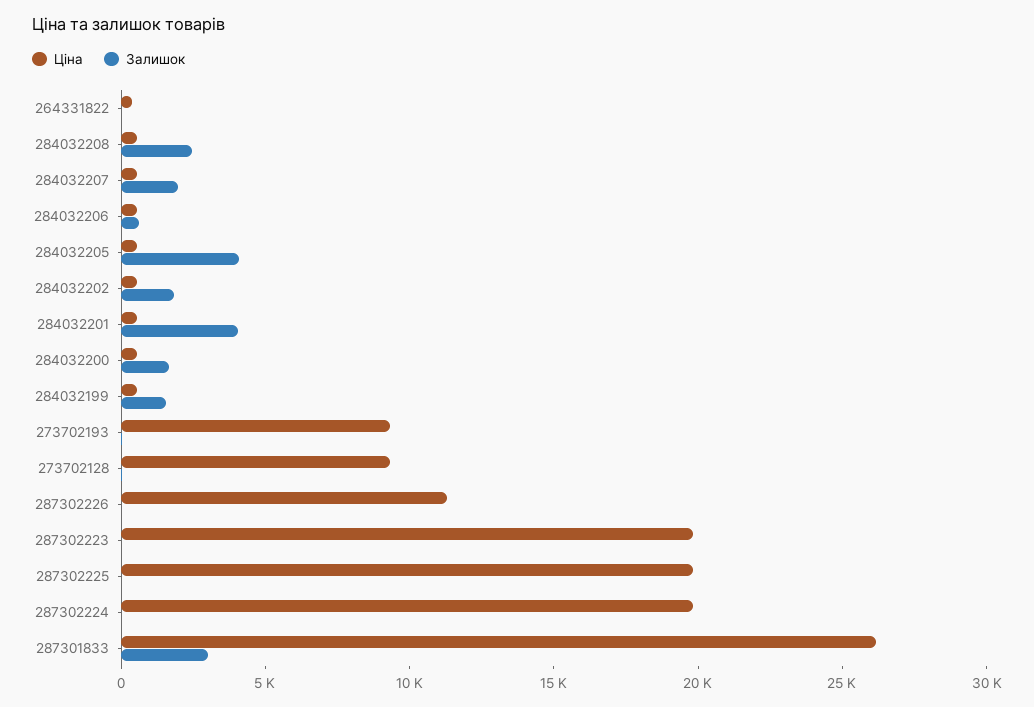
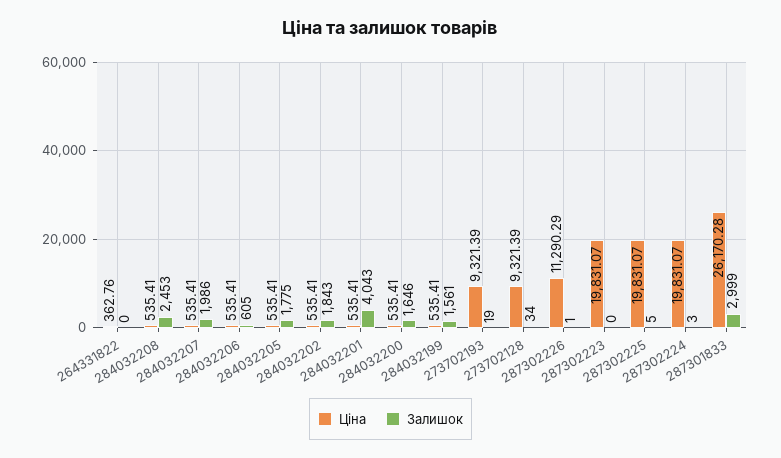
Залишок, 284032205: 4000 -> 1775

